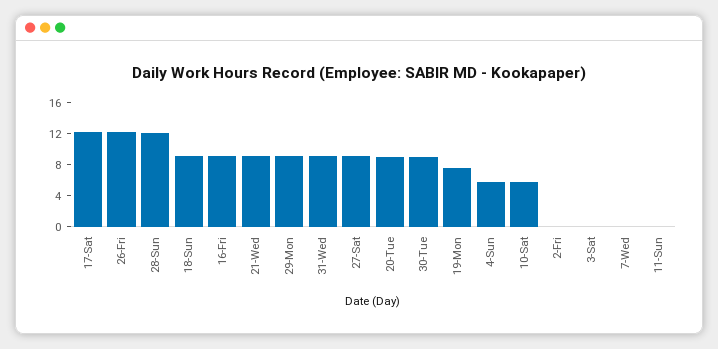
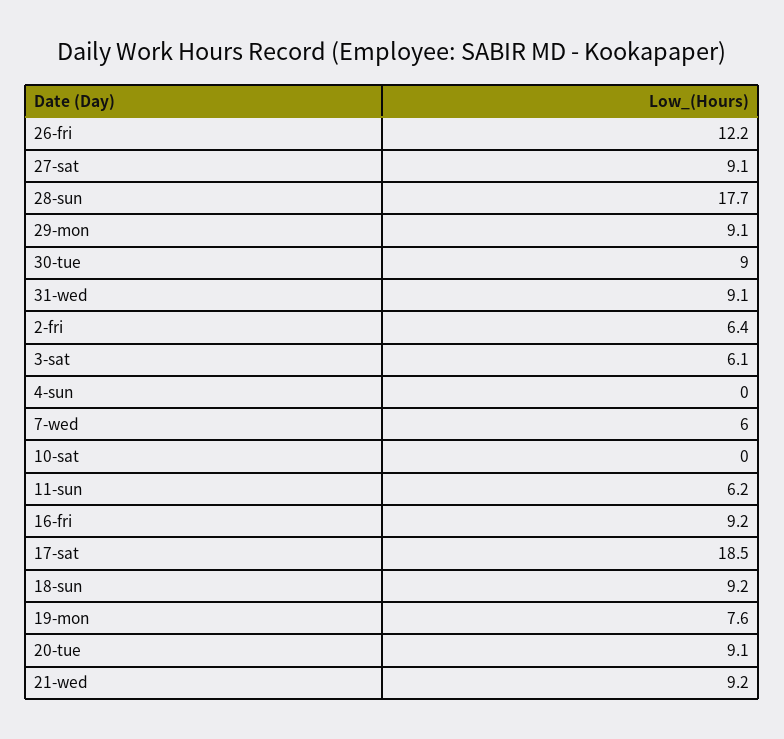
17-Sat: 12 -> 18.5
28-Sun: 12 -> 17.7
4-Sun: 6 -> 0
10-Sat: 6 -> 0
2-Fri: 0 -> 6.4
3-Sat: 0 -> 6.1
7-Wed: 0 -> 6
11-Sun: 0 -> 6.2

